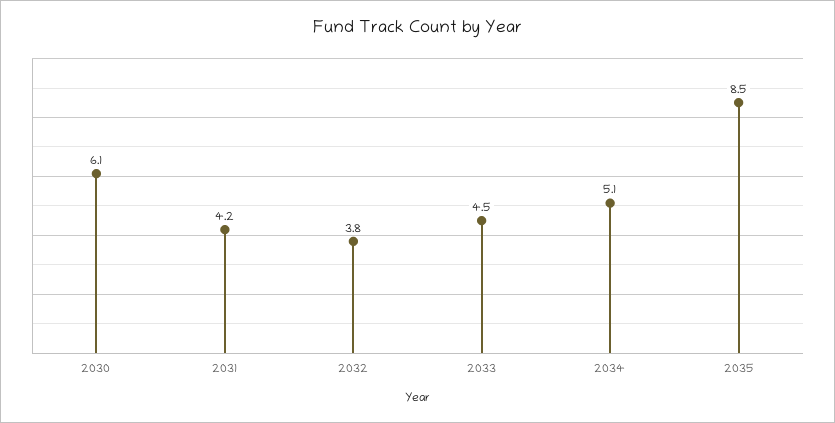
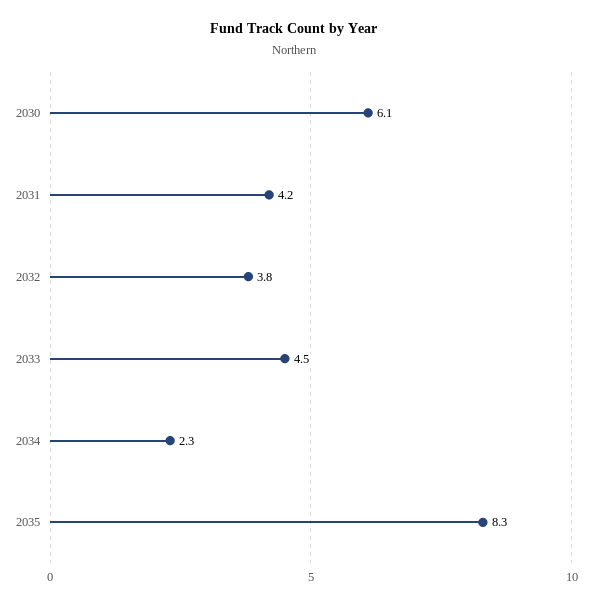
2034: 5.1 -> 2.3
2035: 8.5 -> 8.3

